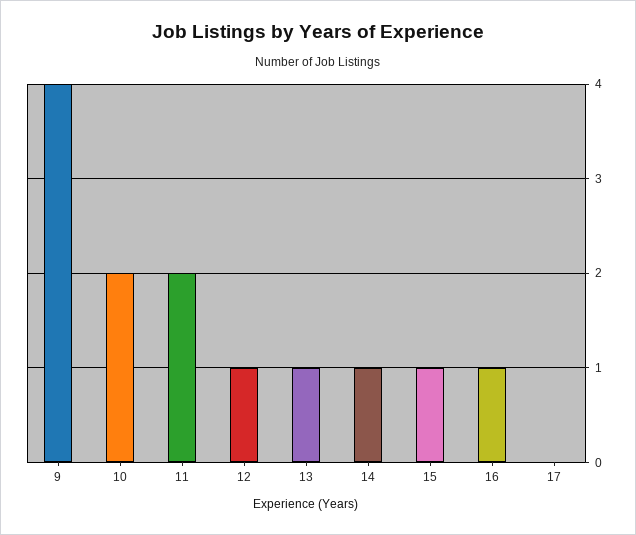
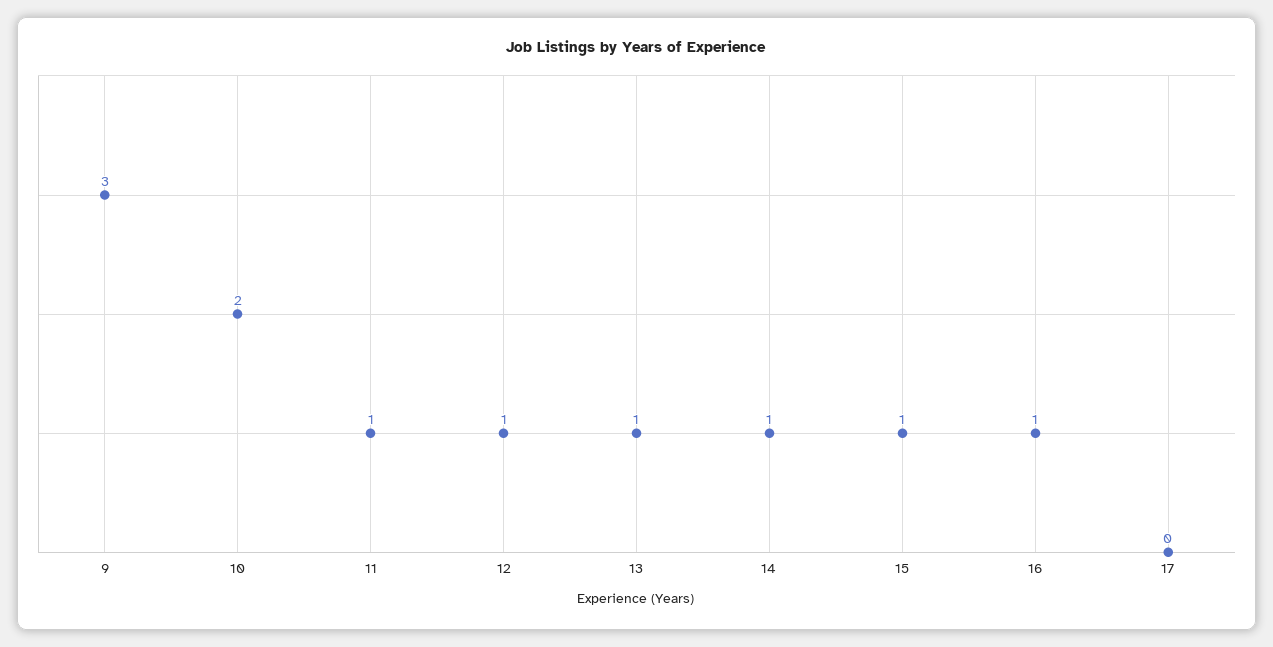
9: 4 -> 3
11: 2 -> 1

